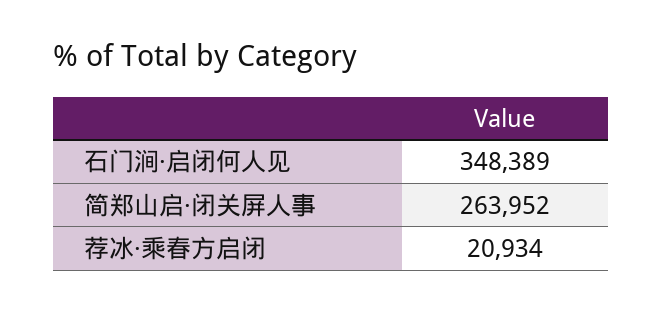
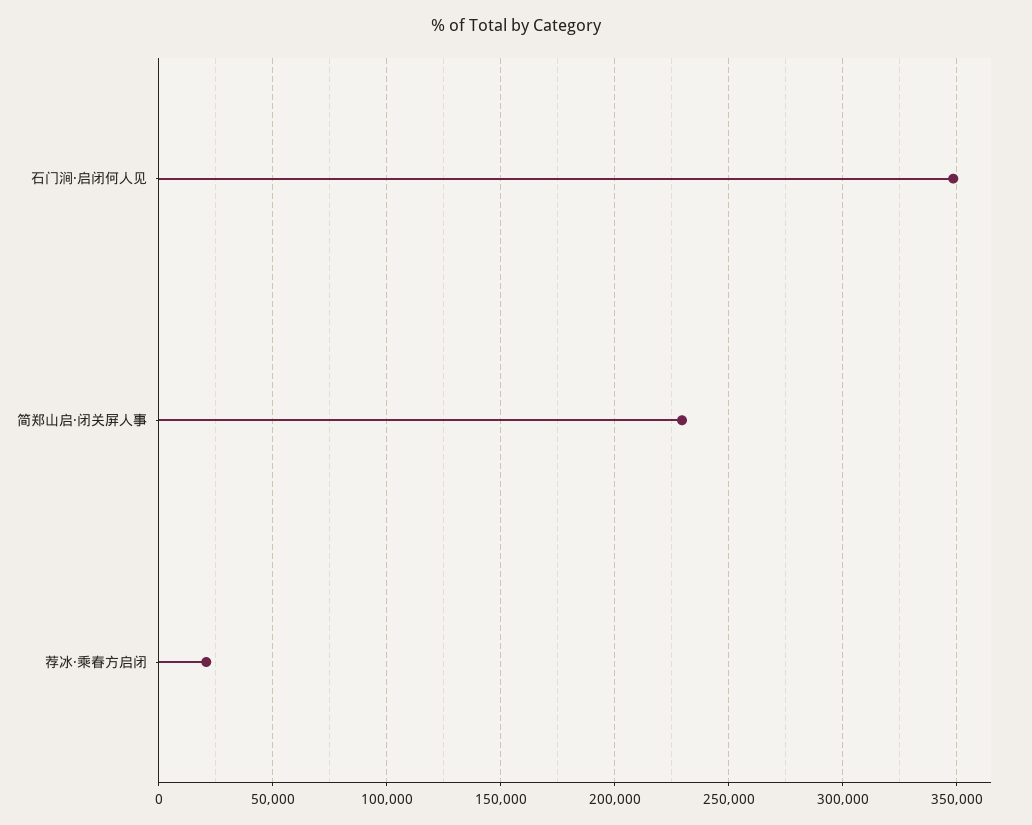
简郑山启·闭关屏人事: 263952 -> 230000

